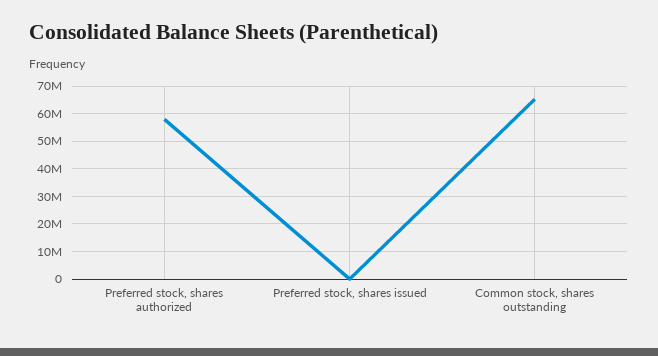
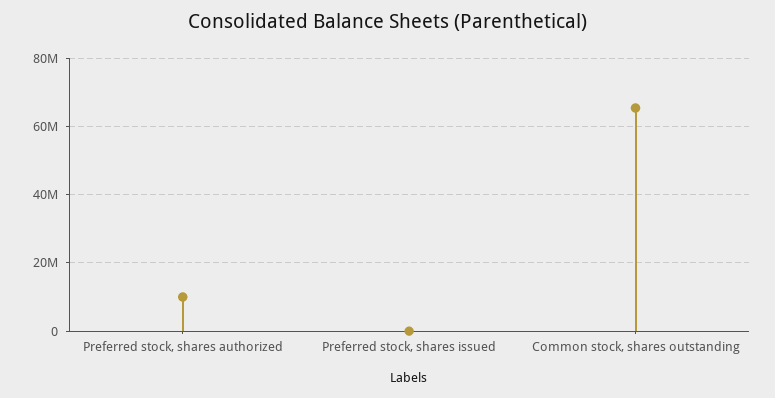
Preferred stock, shares authorized: 57500000 -> 10000000

